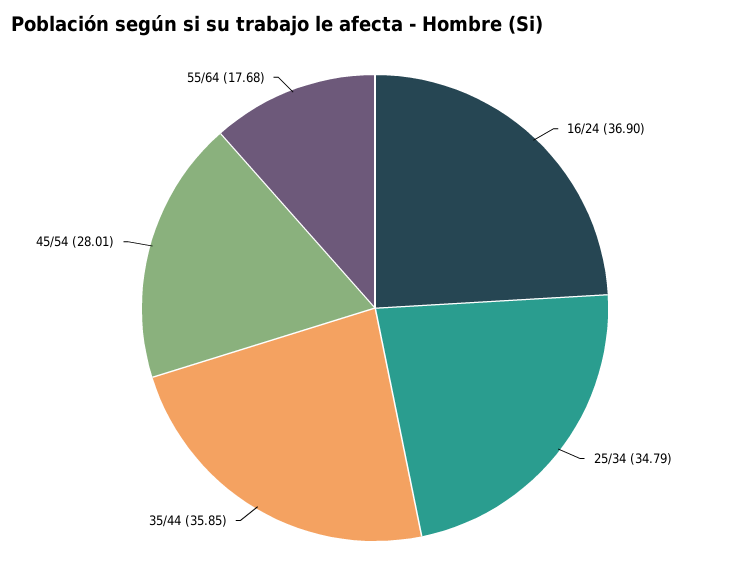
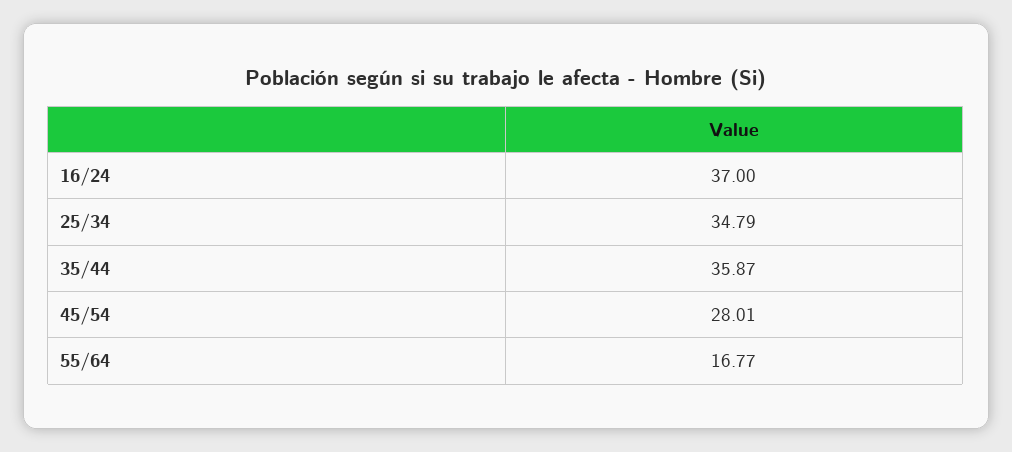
16/24: 36.9 -> 37
35/44: 35.85 -> 35.87
55/64: 17.68 -> 16.77

